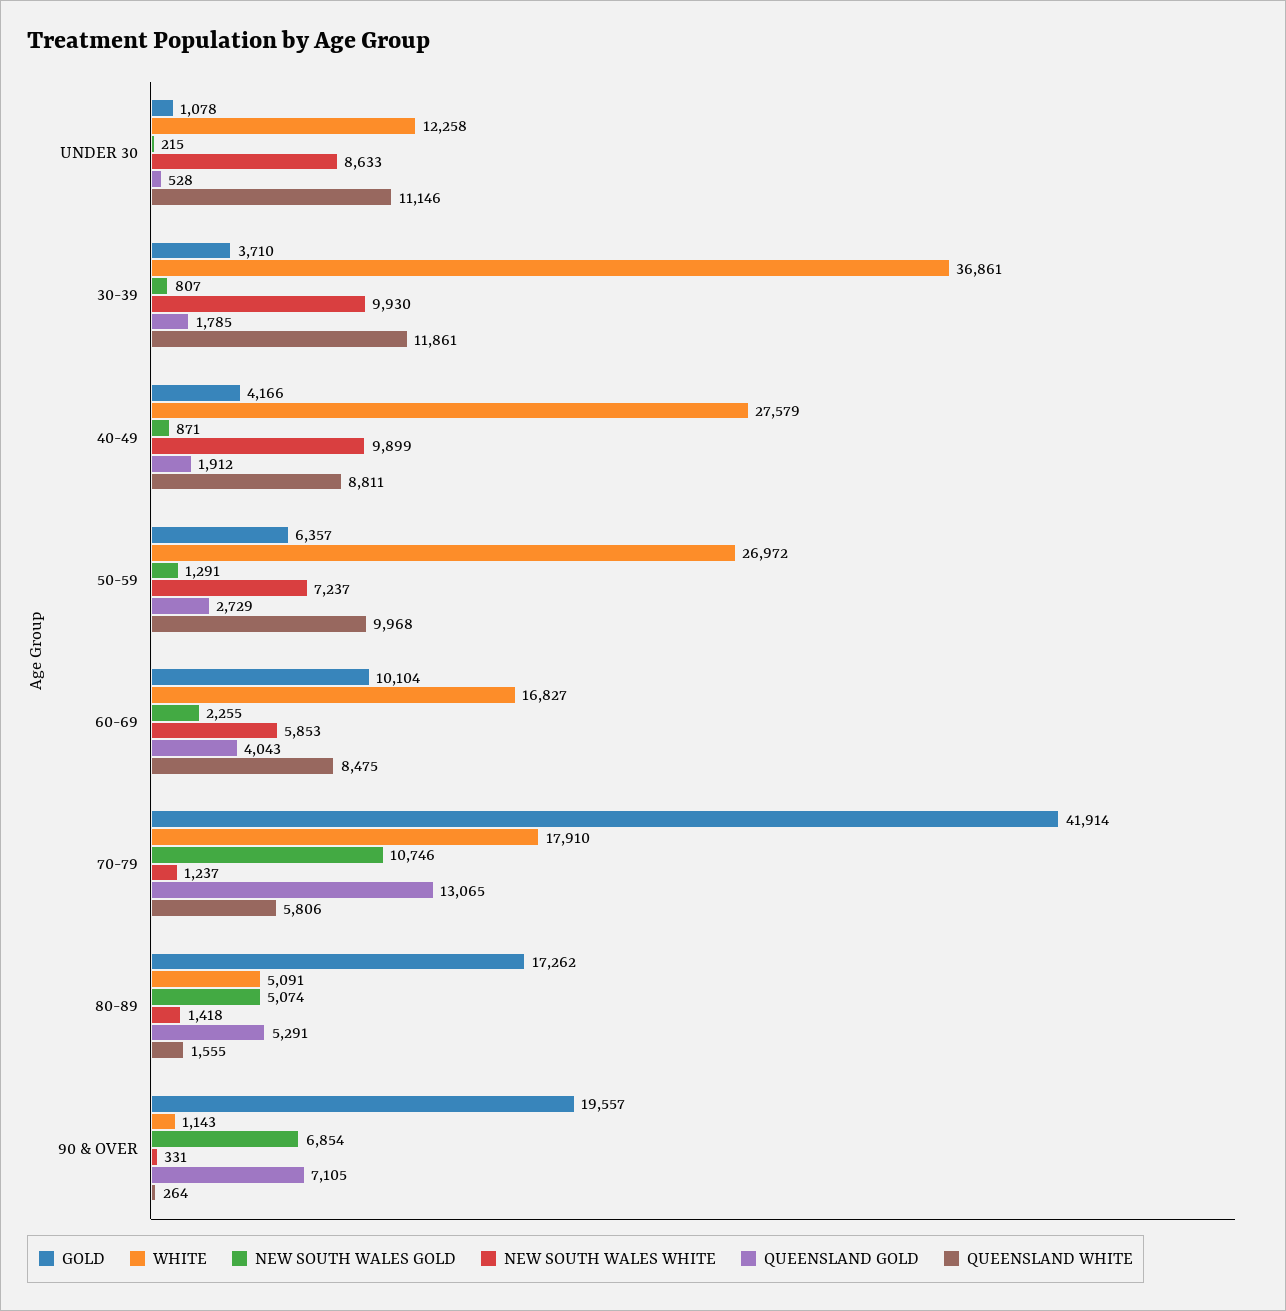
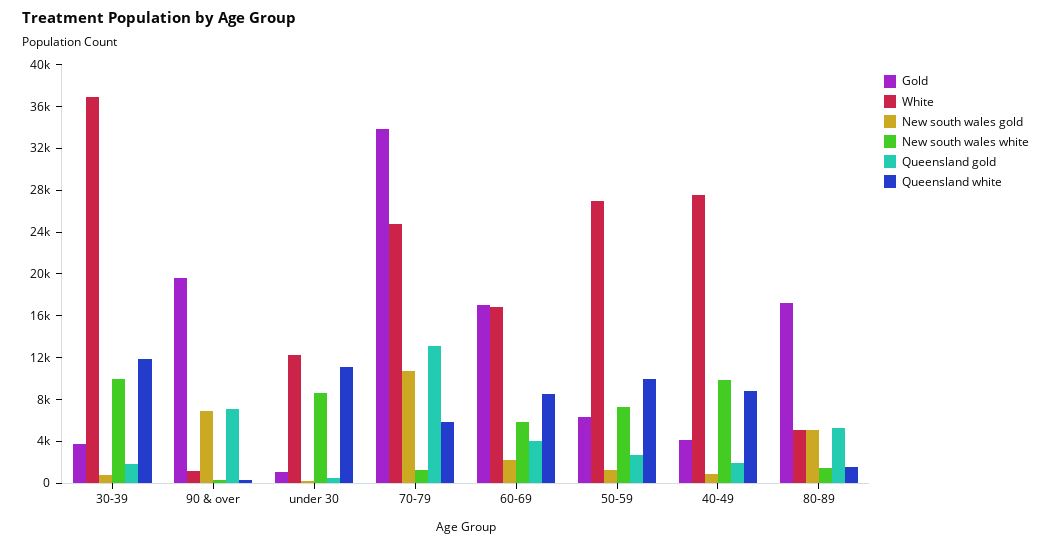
GOLD, 60-69: 10104 -> 17000
GOLD, 70-79: 41914 -> 34000
WHITE, 70-79: 17910 -> 25000

